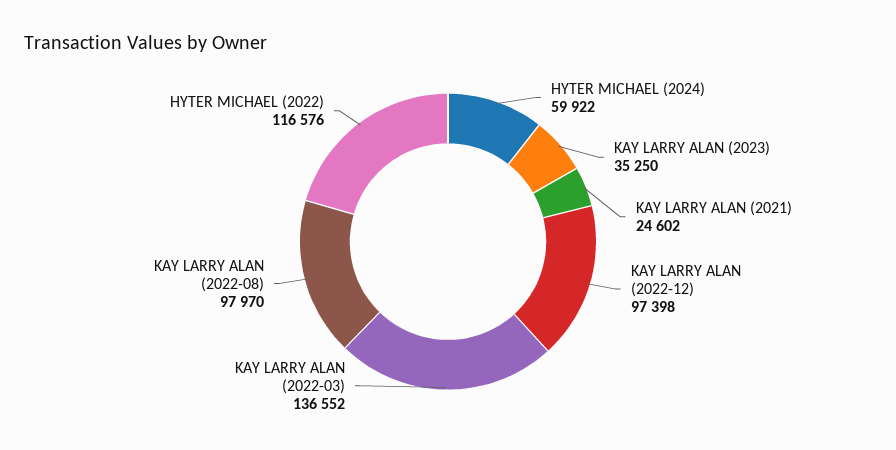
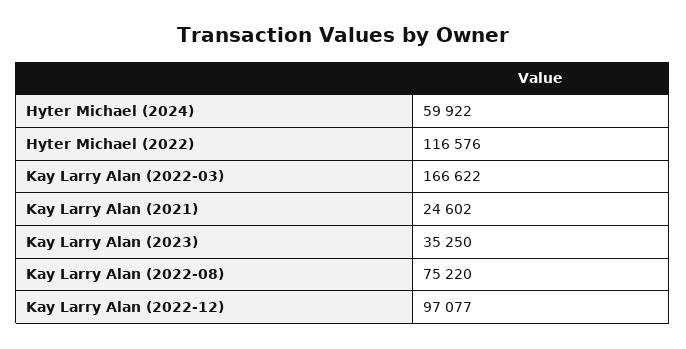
KAY LARRY ALAN (2022-12): 97398 -> 97077
KAY LARRY ALAN (2022-03): 136552 -> 166622
KAY LARRY ALAN (2022-08): 97970 -> 75220

